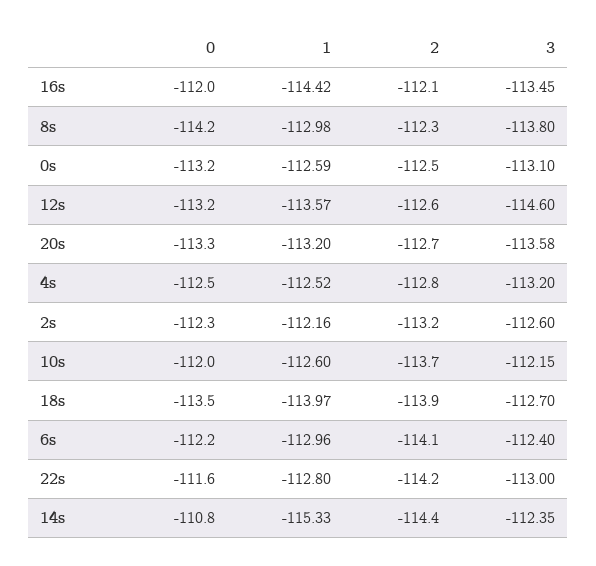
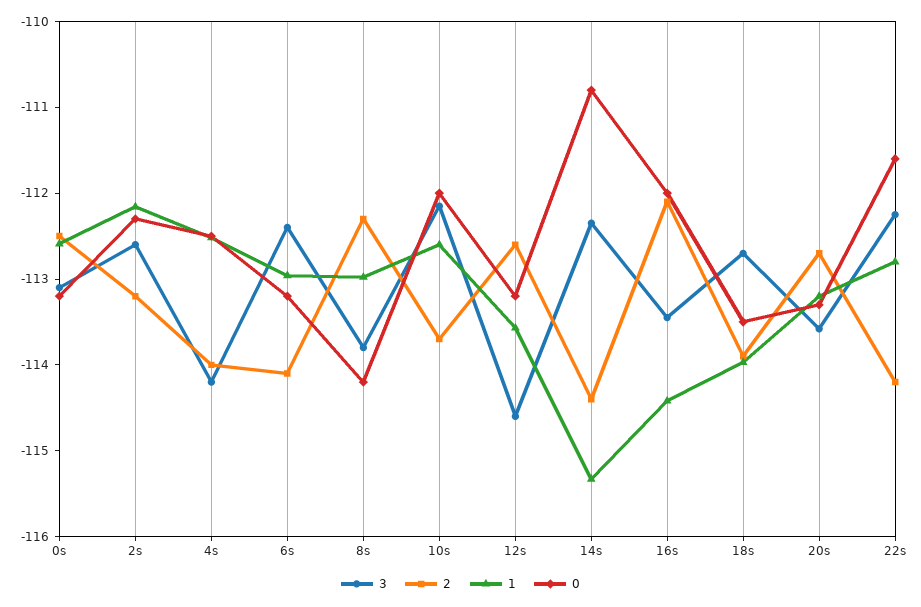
2, 4s: -112.8 -> -114
3, 4s: -113.2 -> -114.2
0, 6s: -112.2 -> -113.2
3, 22s: -113 -> -112.2

